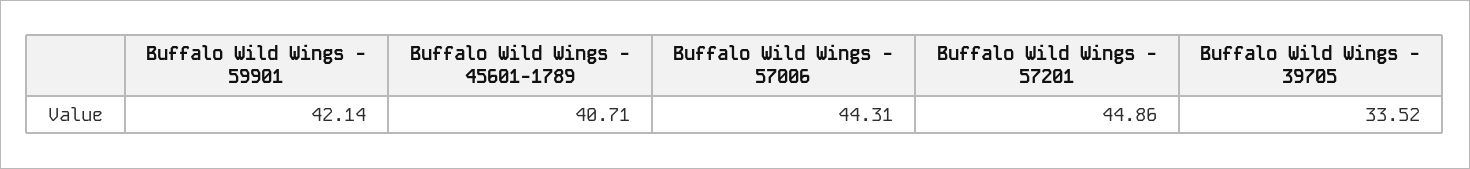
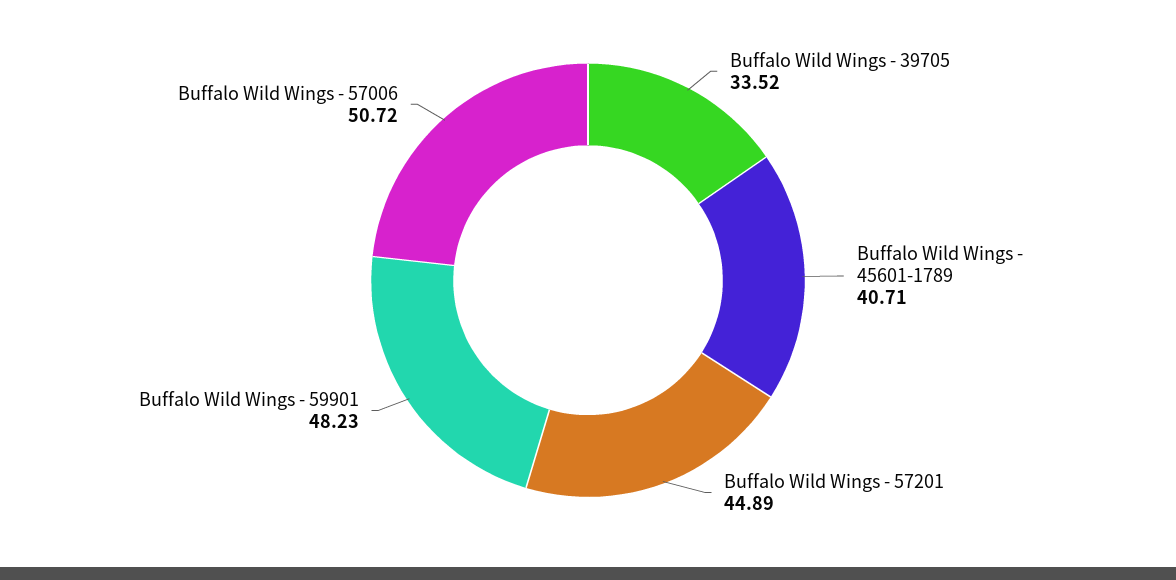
Buffalo Wild Wings - 59901: 42.14 -> 48.23
Buffalo Wild Wings - 57006: 44.31 -> 50.72
Buffalo Wild Wings - 57201: 44.86 -> 44.89

